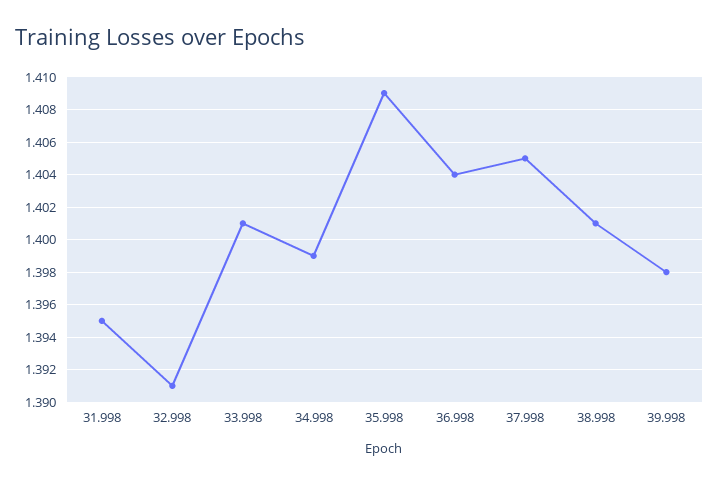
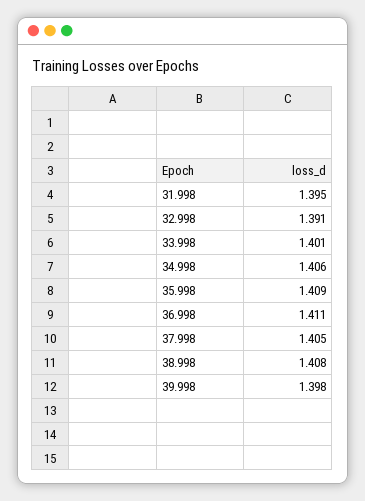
34.998: 1.399 -> 1.406
36.998: 1.404 -> 1.411
38.998: 1.401 -> 1.408

